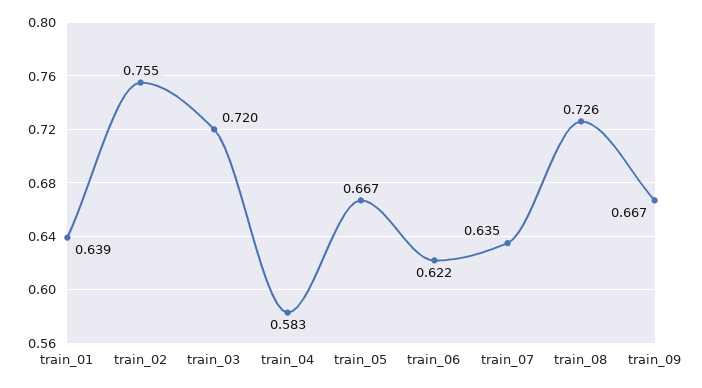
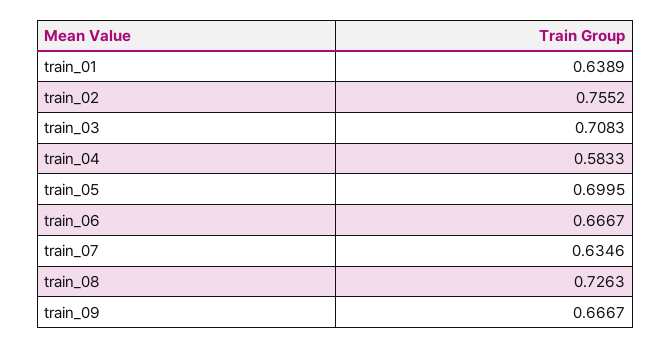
train_03: 0.72 -> 0.7083
train_05: 0.667 -> 0.6995
train_06: 0.622 -> 0.6667

